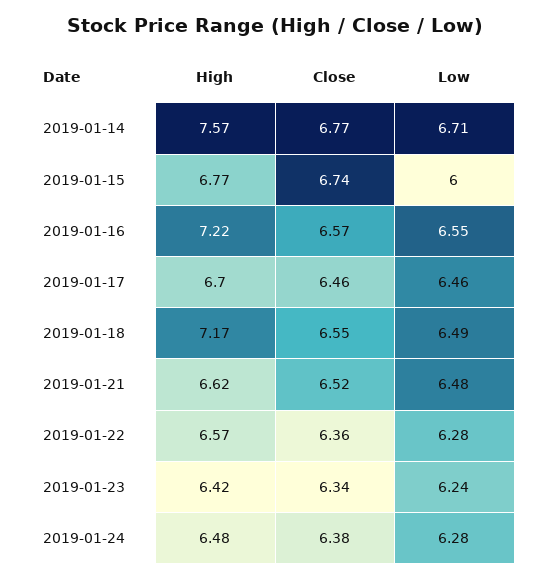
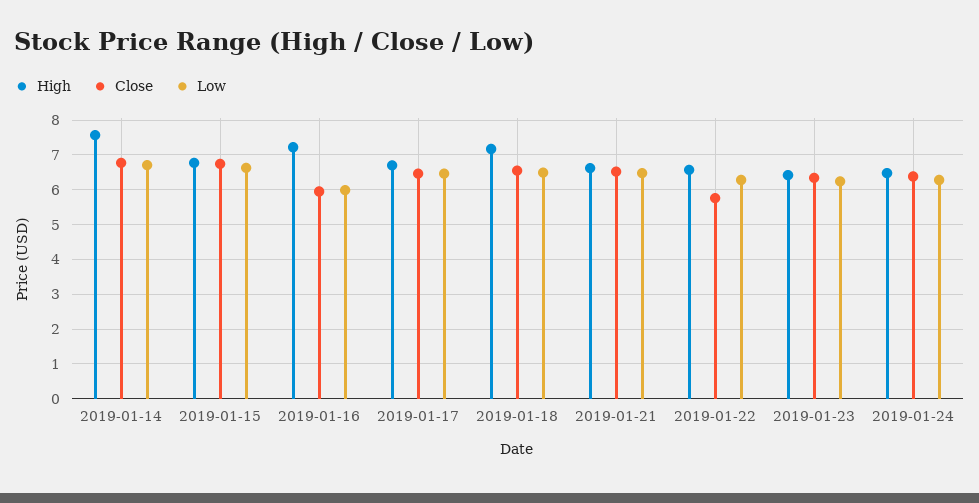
Low, 2019-01-15: 6 -> 6.6
Close, 2019-01-16: 6.57 -> 6
Low, 2019-01-16: 6.55 -> 6
Close, 2019-01-22: 6.36 -> 5.8

